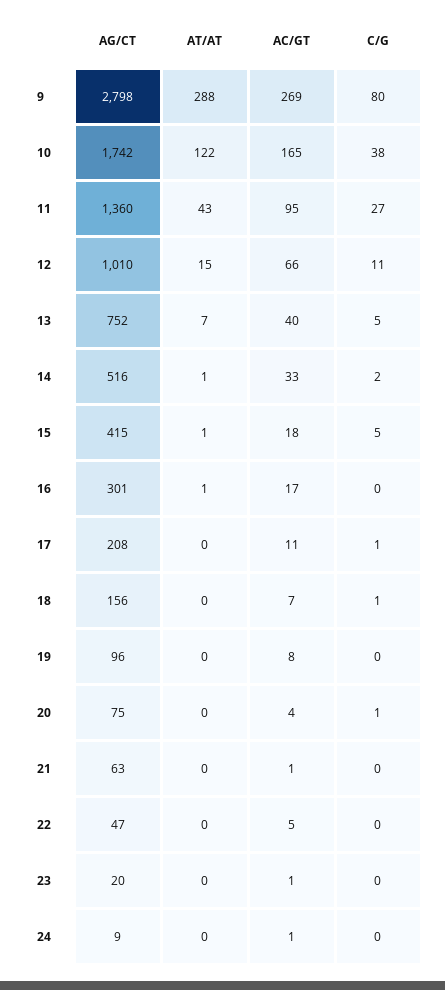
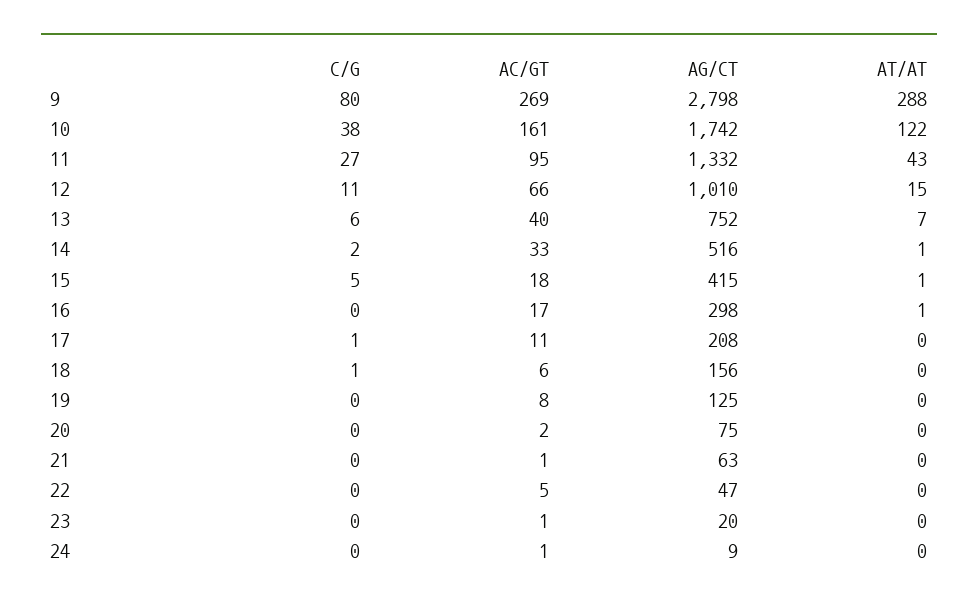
AC/GT, 10: 165 -> 161
AG/CT, 11: 1360 -> 1332
C/G, 13: 5 -> 6
AG/CT, 16: 301 -> 298
AC/GT, 18: 7 -> 6
AG/CT, 19: 96 -> 125
AC/GT, 20: 4 -> 2
C/G, 20: 1 -> 0

